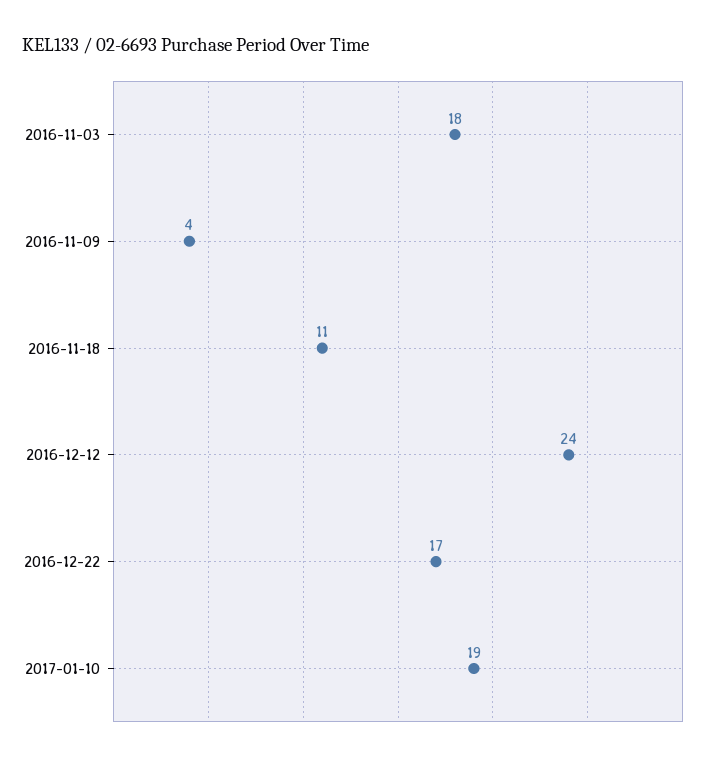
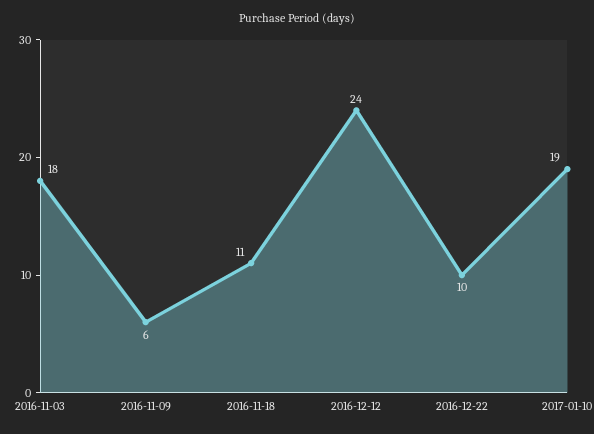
2016-11-09: 4 -> 6
2016-12-22: 17 -> 10

